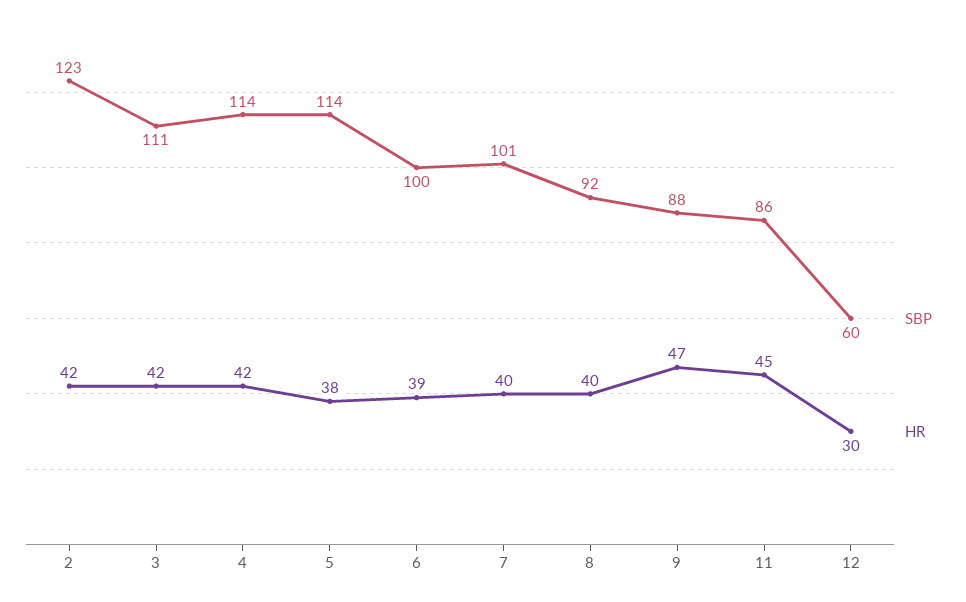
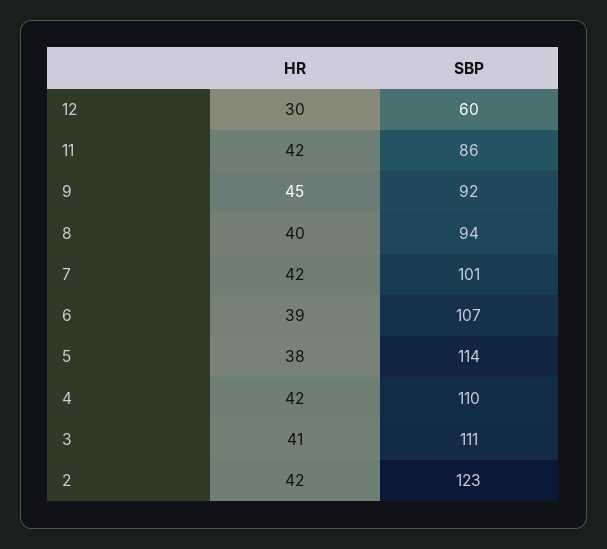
HR, 3: 42 -> 41
SBP, 4: 114 -> 110
SBP, 6: 100 -> 107
HR, 7: 40 -> 42
SBP, 8: 92 -> 94
SBP, 9: 88 -> 92
HR, 9: 47 -> 45
HR, 11: 45 -> 42

